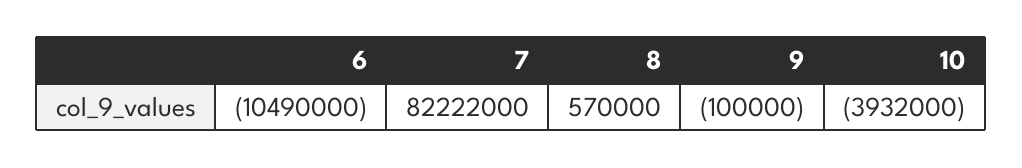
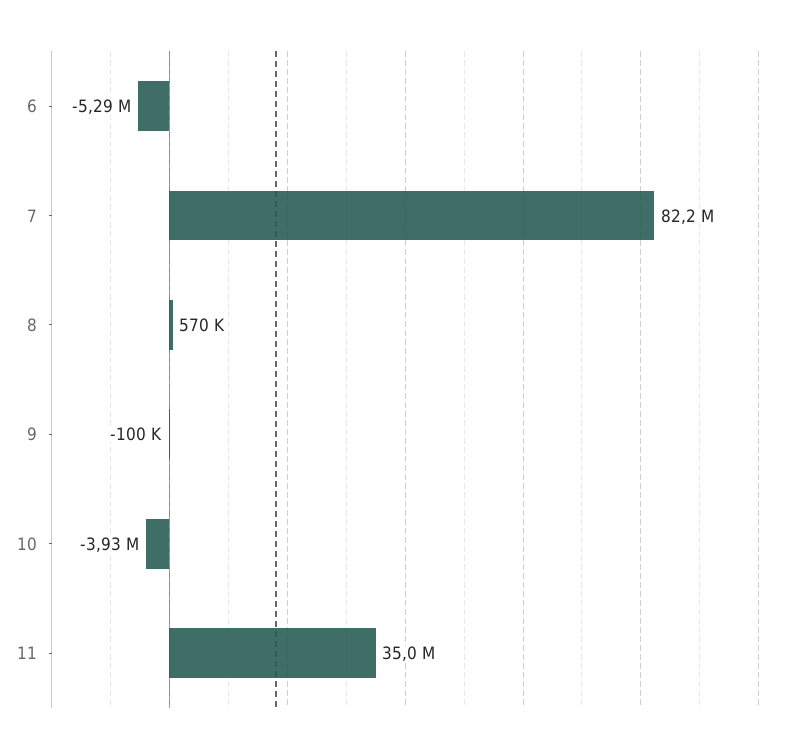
6: -10490000 -> -5290000
11: none -> 35000000

